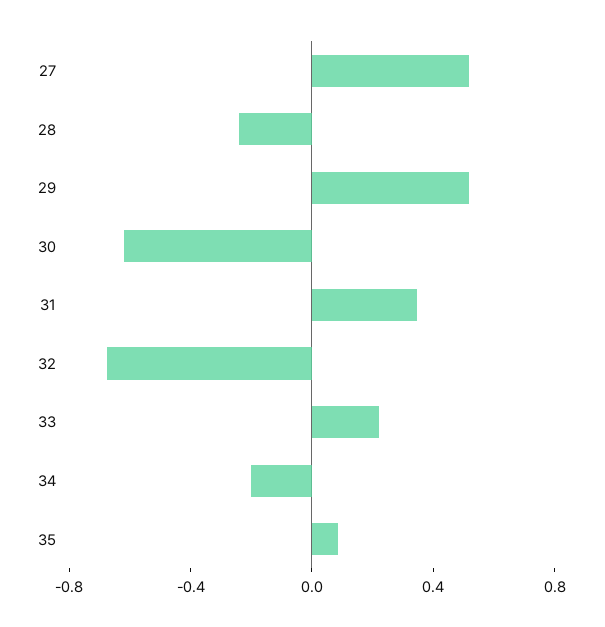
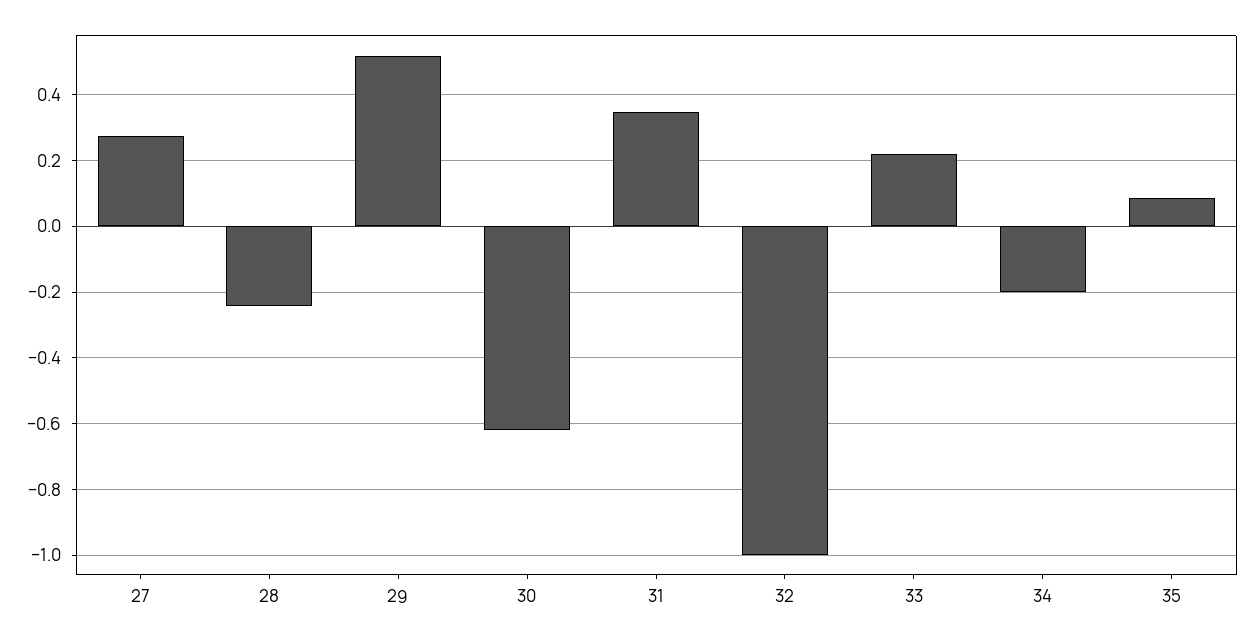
27: 0.5 -> 0.28
32: -0.7 -> -1

